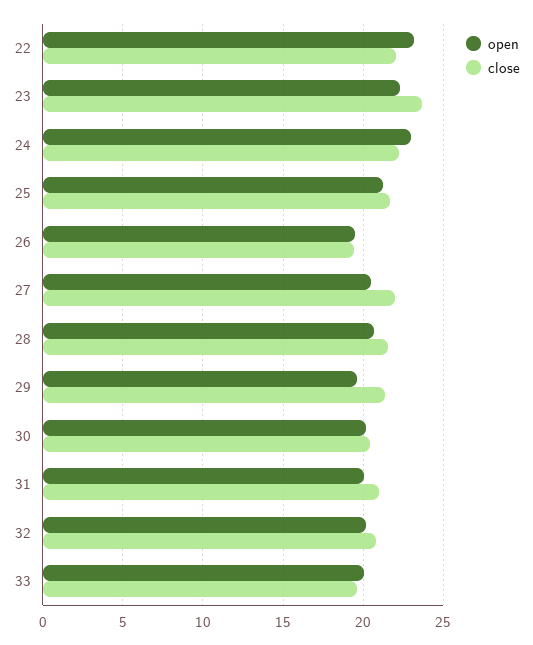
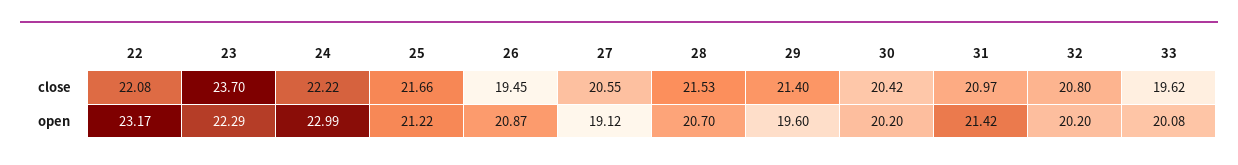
open, 26: 19.5 -> 20.87
open, 27: 20.5 -> 19.12
close, 27: 22 -> 20.55
open, 31: 20 -> 21.42

